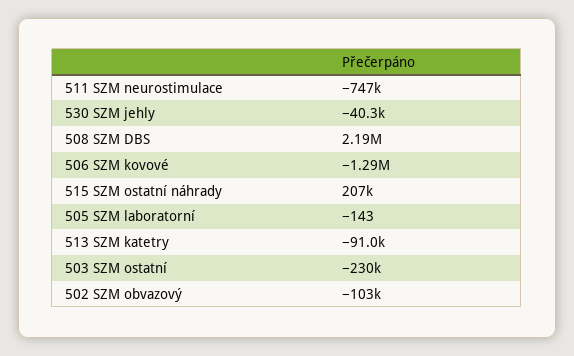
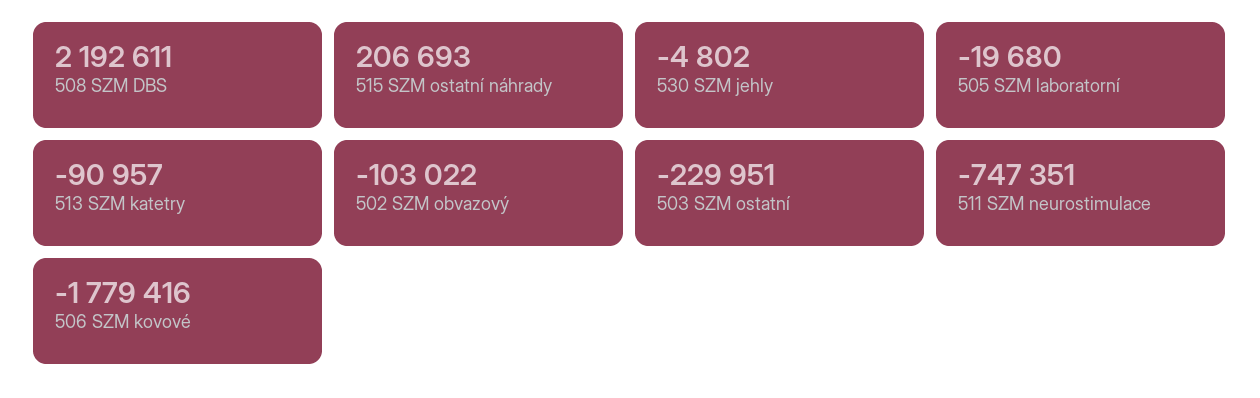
530 SZM jehly: -40300 -> -4802
506 SZM kovové: -1290000 -> -1779416
505 SZM laboratorní: -143 -> -19680

